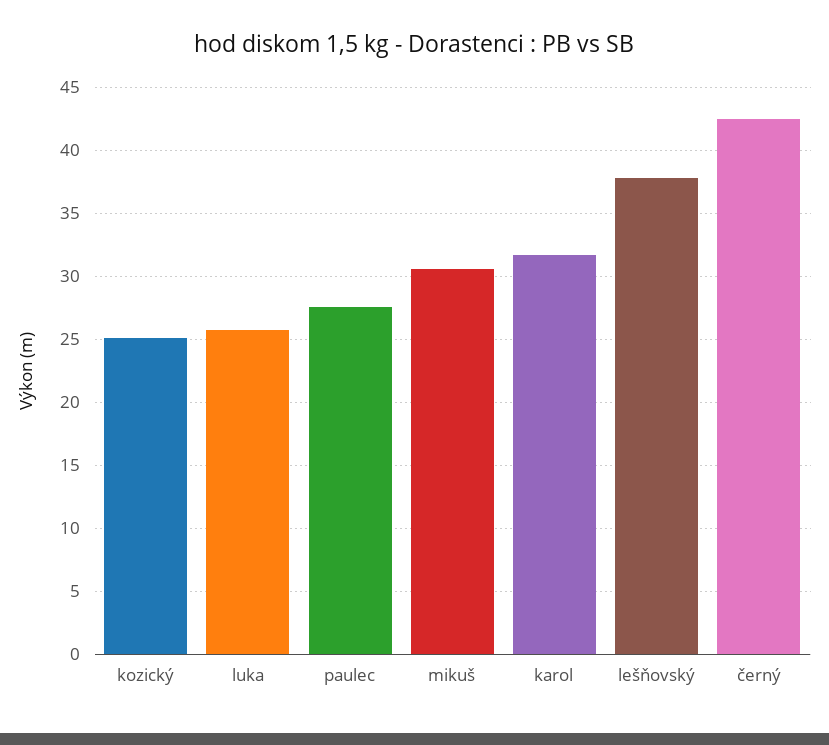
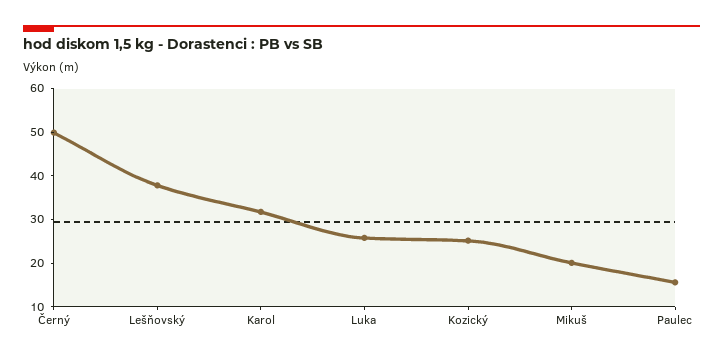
paulec: 27.5 -> 16
mikuš: 30.5 -> 20
černý: 42.5 -> 50

